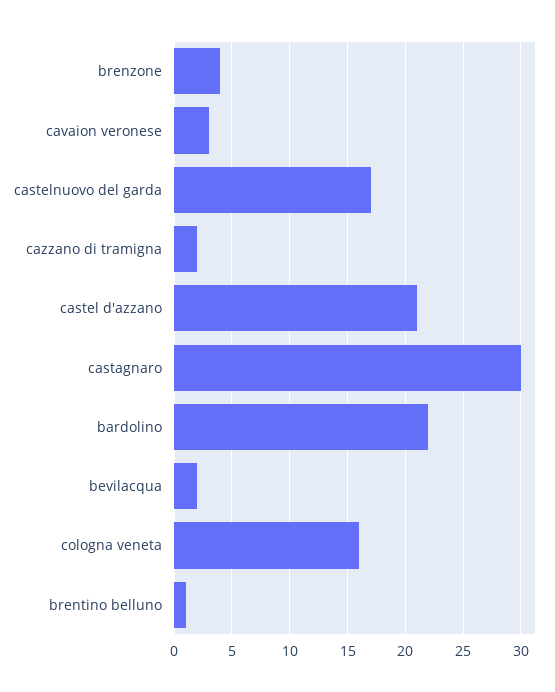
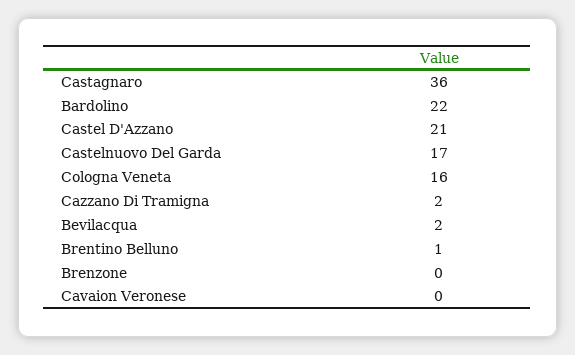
brenzone: 4 -> 0
cavaion veronese: 3 -> 0
castagnaro: 30 -> 36

